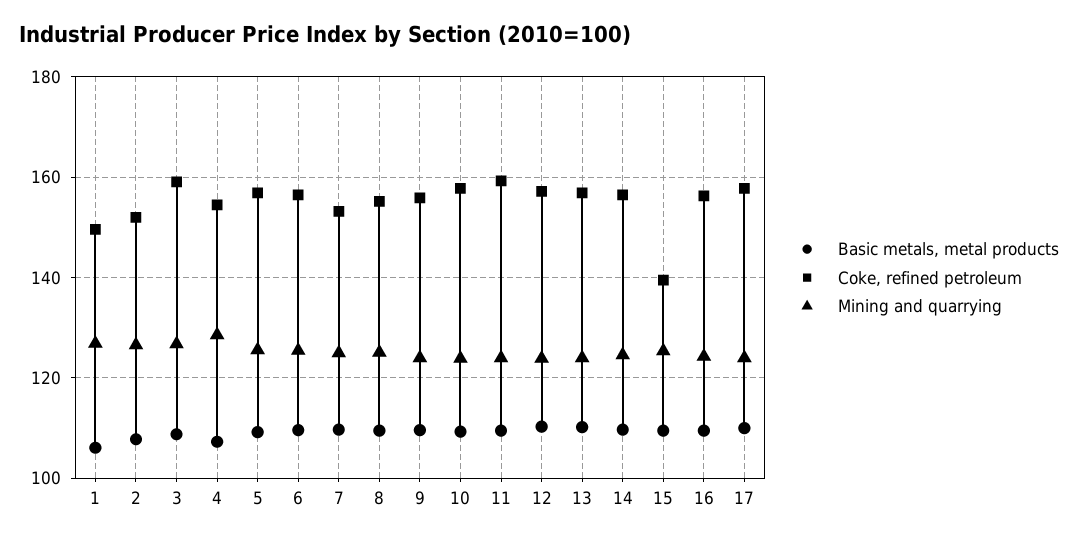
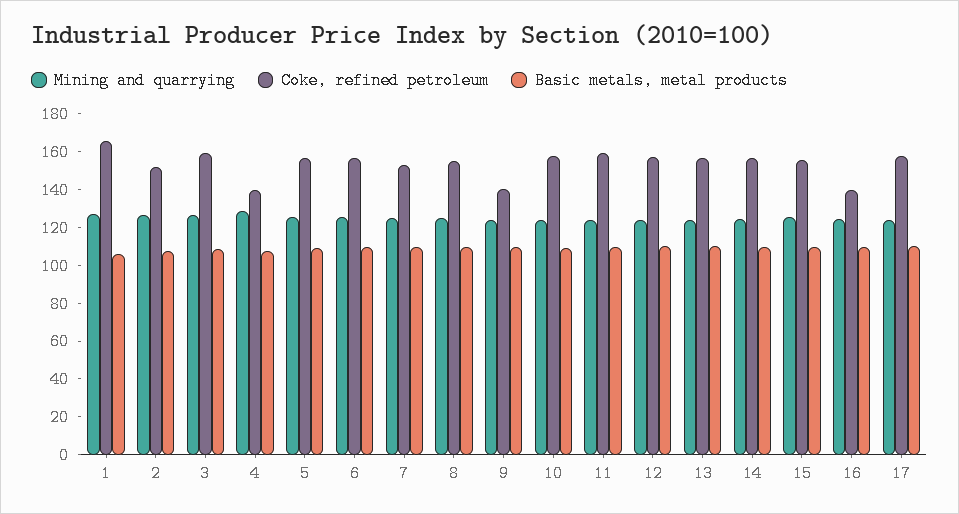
Coke, refined petroleum, 1: 150 -> 165
Coke, refined petroleum, 4: 154 -> 140
Coke, refined petroleum, 9: 156 -> 140
Coke, refined petroleum, 15: 140 -> 155
Coke, refined petroleum, 16: 156 -> 140

